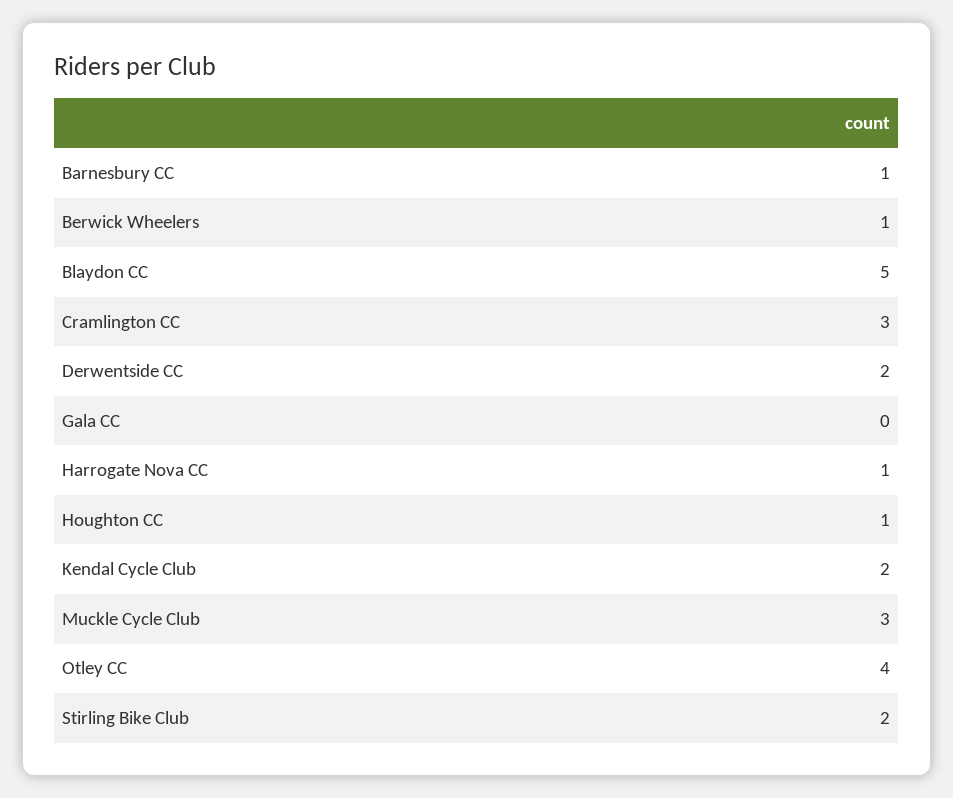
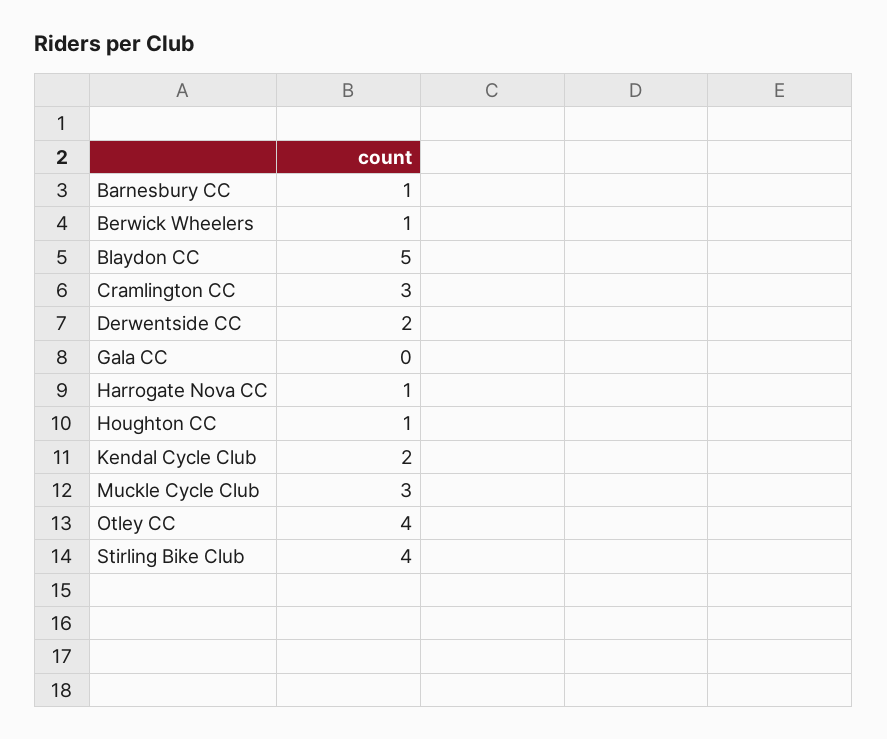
Stirling Bike Club: 2 -> 4

